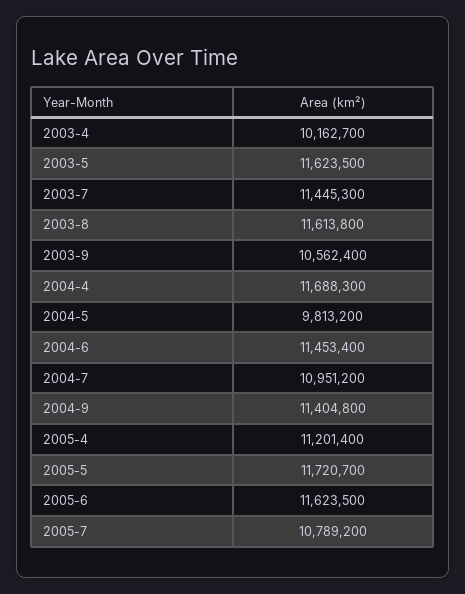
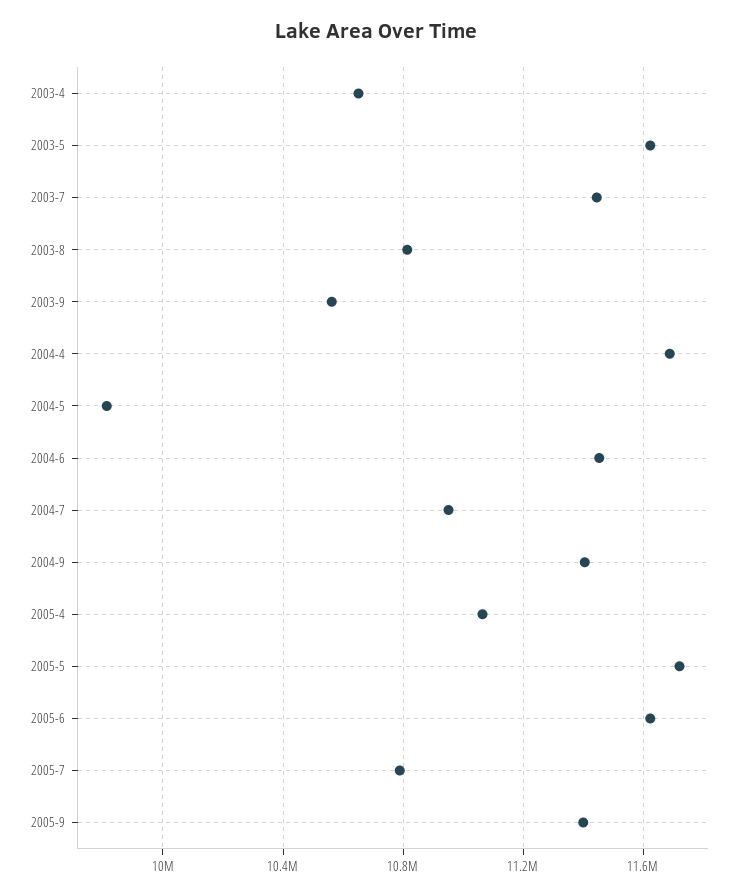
2003-4: 10162700 -> 10650000
2003-8: 11613800 -> 10800000
2005-4: 11201400 -> 11050000
2005-9: none -> 11400000

